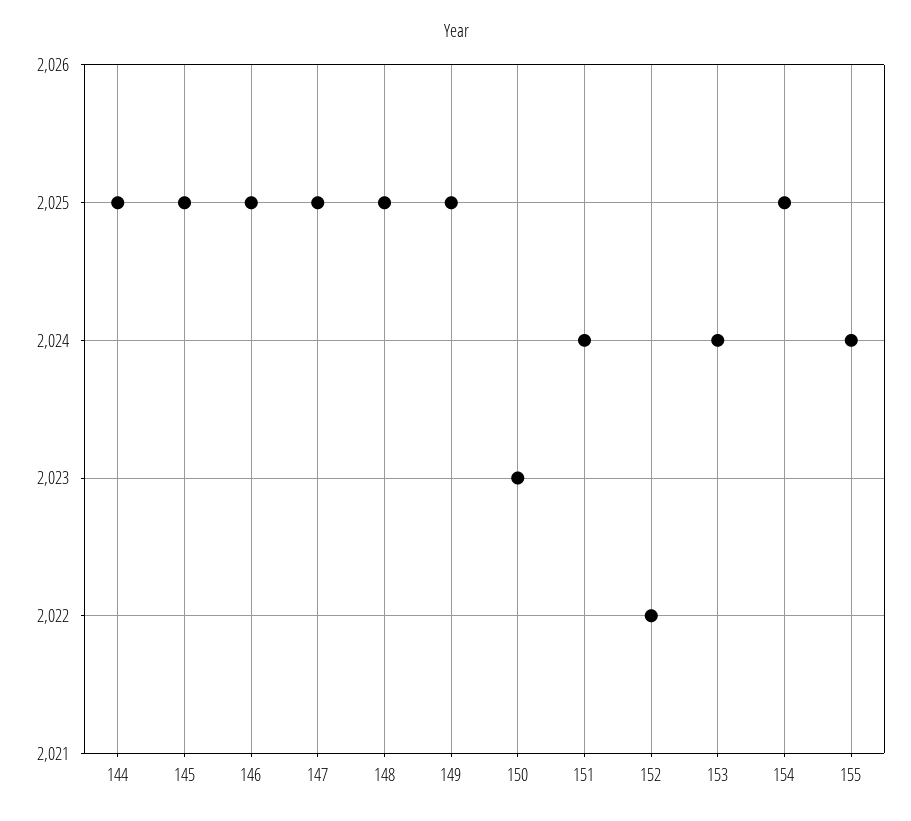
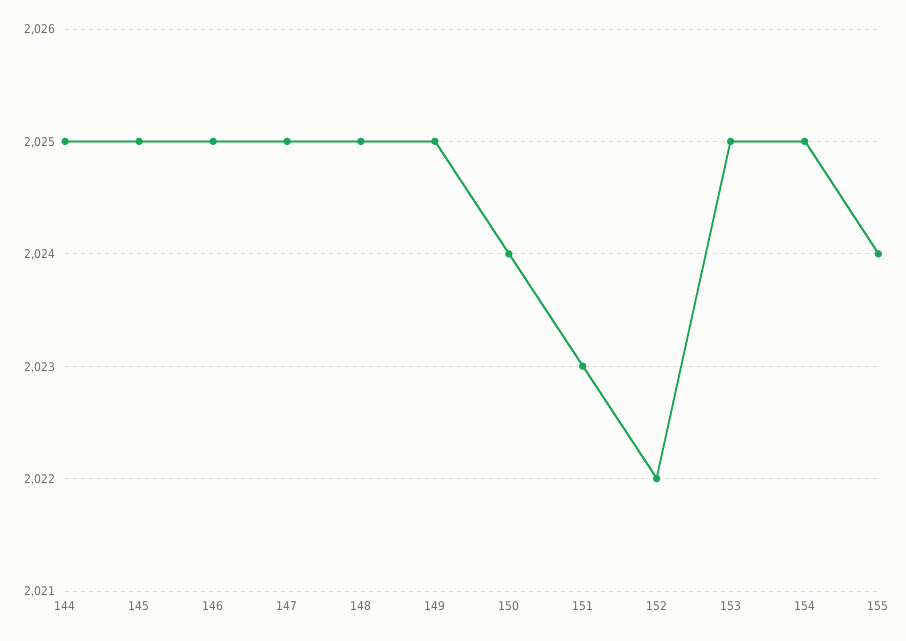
150: 2023 -> 2024
151: 2024 -> 2023
153: 2024 -> 2025

